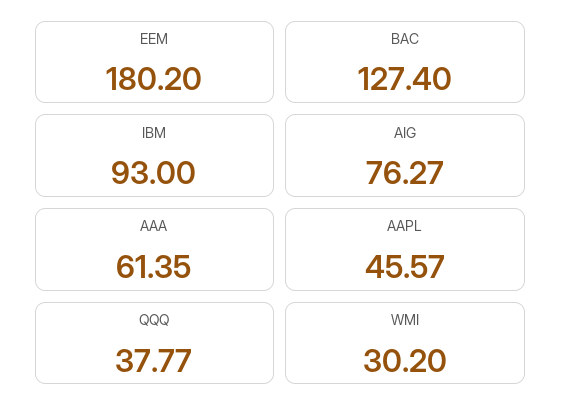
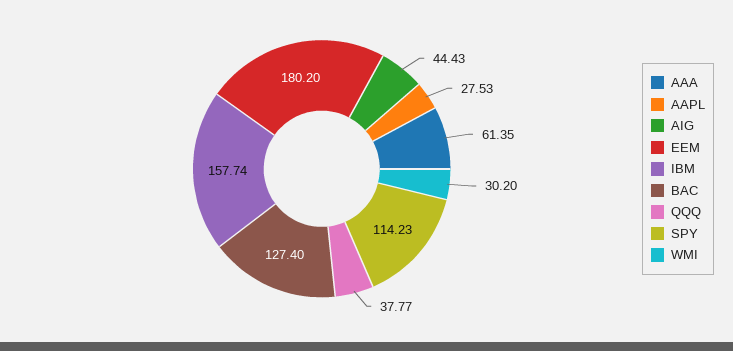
IBM: 93 -> 157.74
AIG: 76.27 -> 44.43
AAPL: 45.57 -> 27.53
SPY: none -> 114.23

